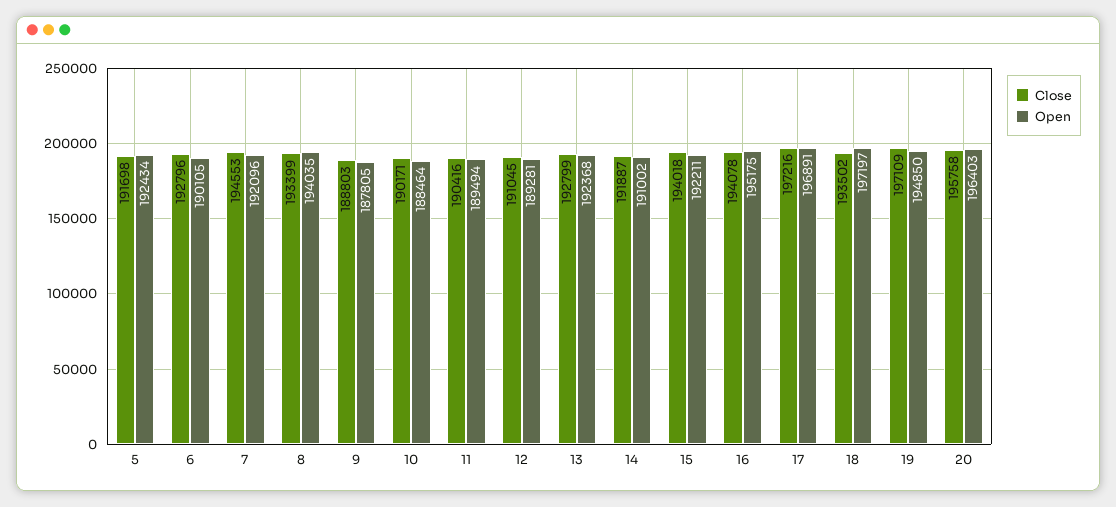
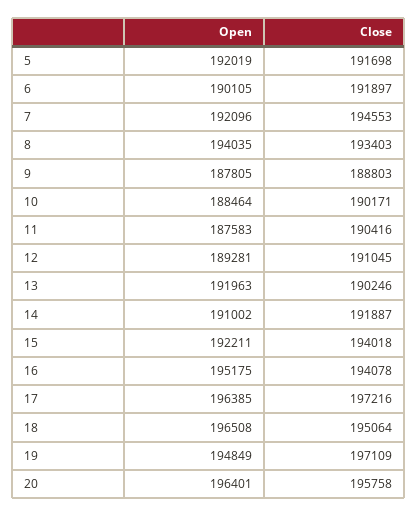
Open, 5: 192434 -> 192019
Close, 6: 192796 -> 191897
Close, 8: 193399 -> 193403
Open, 11: 189494 -> 187583
Close, 13: 192799 -> 190246
Open, 13: 192368 -> 191963
Open, 17: 196891 -> 196385
Close, 18: 193502 -> 195064
Open, 18: 197197 -> 196508
Open, 19: 194850 -> 194849
Open, 20: 196403 -> 196401

